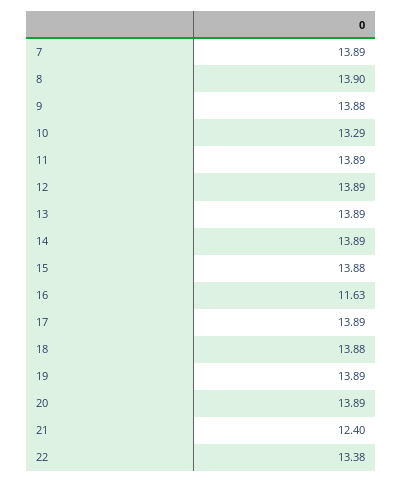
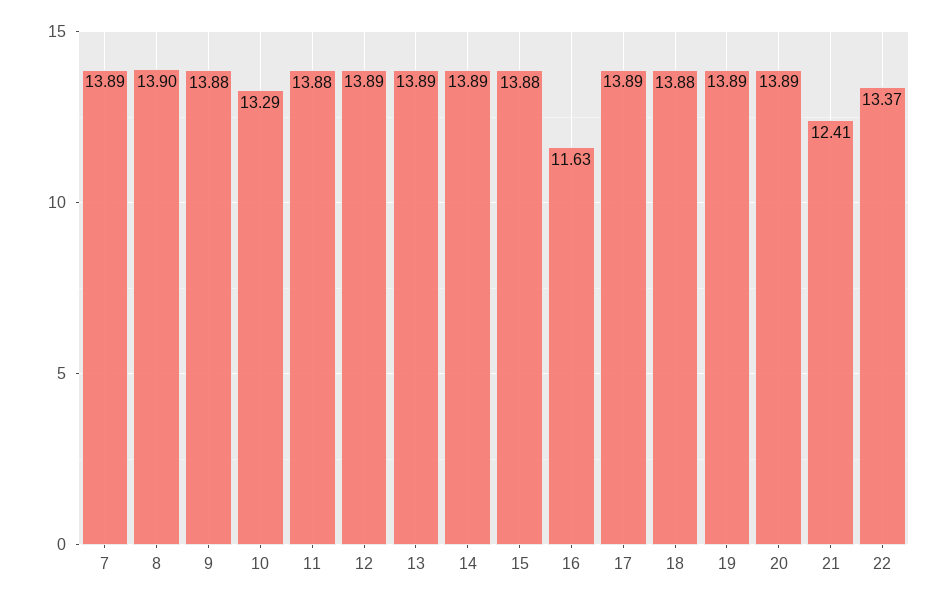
11: 13.89 -> 13.88
21: 12.4 -> 12.41
22: 13.38 -> 13.37

